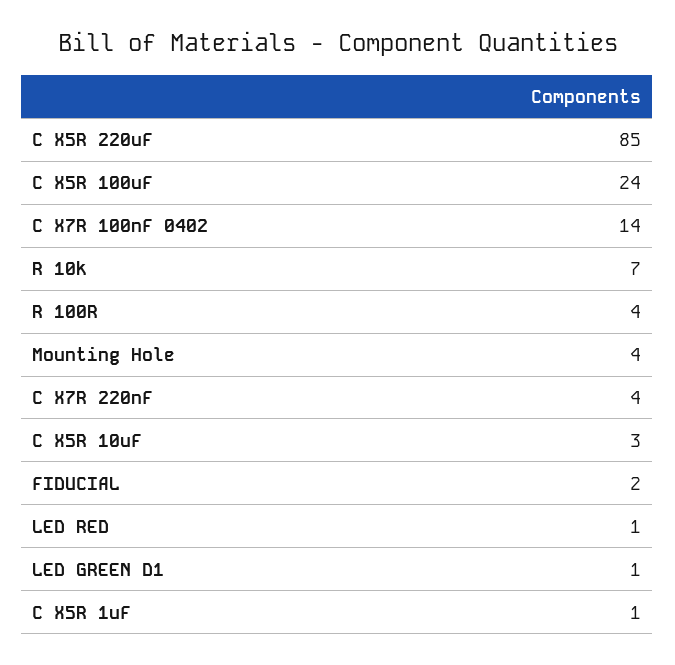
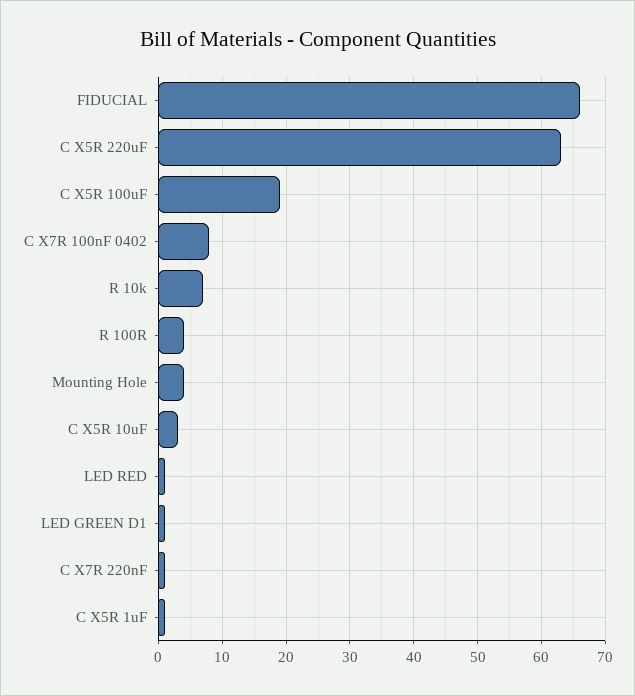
C X5R 220uF: 85 -> 63
C X5R 100uF: 24 -> 19
C X7R 100nF 0402: 14 -> 8
C X7R 220nF: 4 -> 1
FIDUCIAL: 2 -> 66

